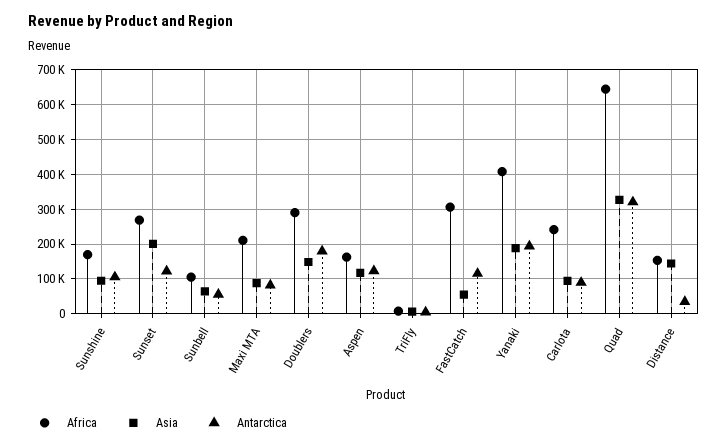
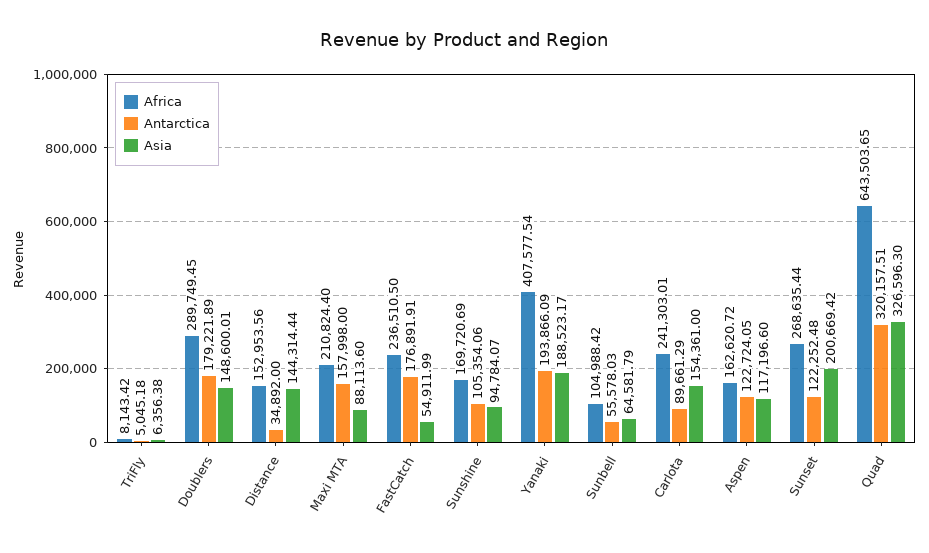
Antarctica, Maxi MTA: 80000 -> 157998
Africa, FastCatch: 300000 -> 236510.5
Antarctica, FastCatch: 120000 -> 176891.91
Asia, Carlota: 100000 -> 154361

